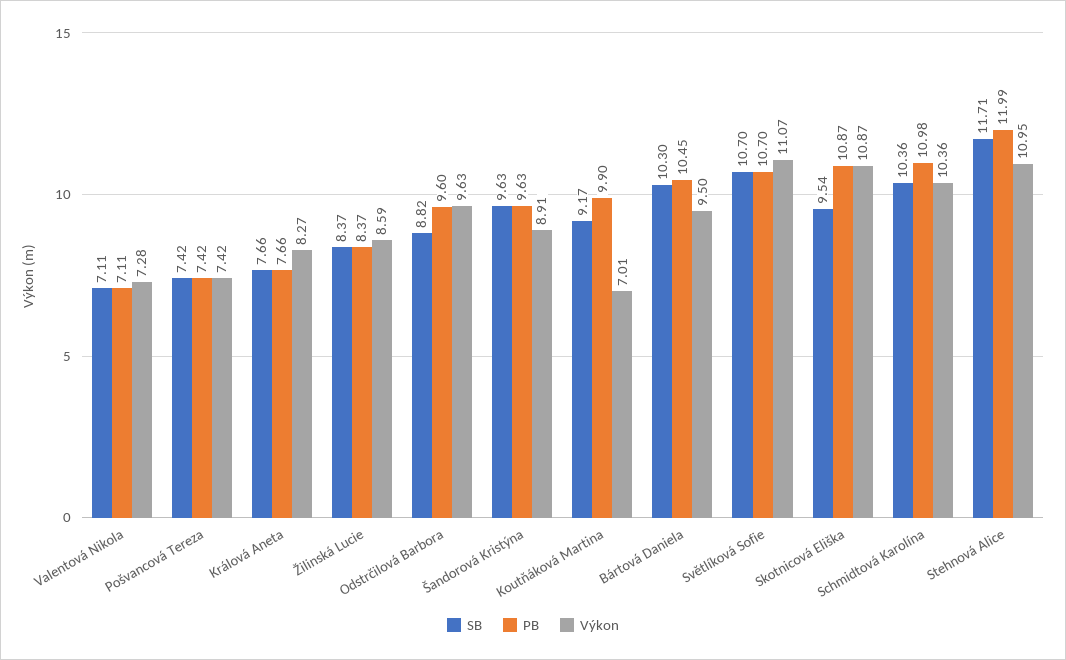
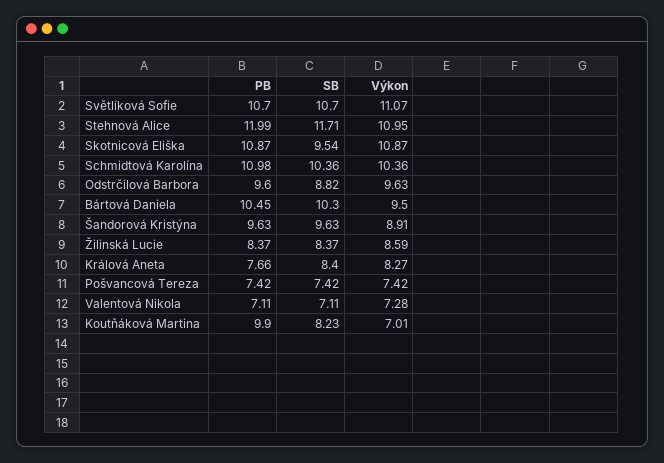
SB, Králová Aneta: 7.66 -> 8.4
SB, Koutňáková Martina: 9.17 -> 8.23

